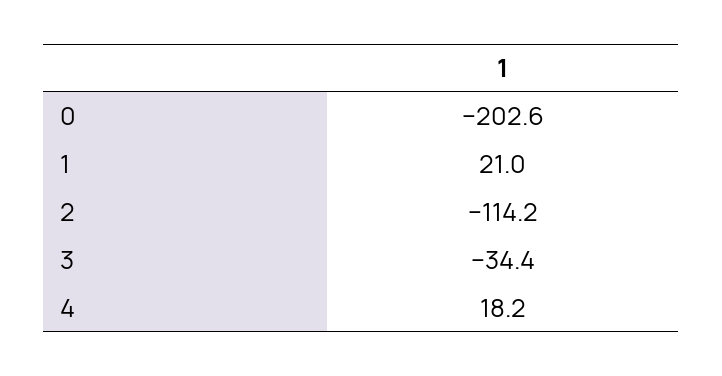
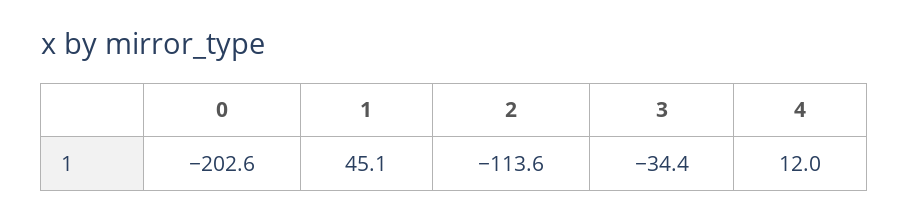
1: 21 -> 45.1
2: -114.2 -> -113.6
4: 18.2 -> 12

